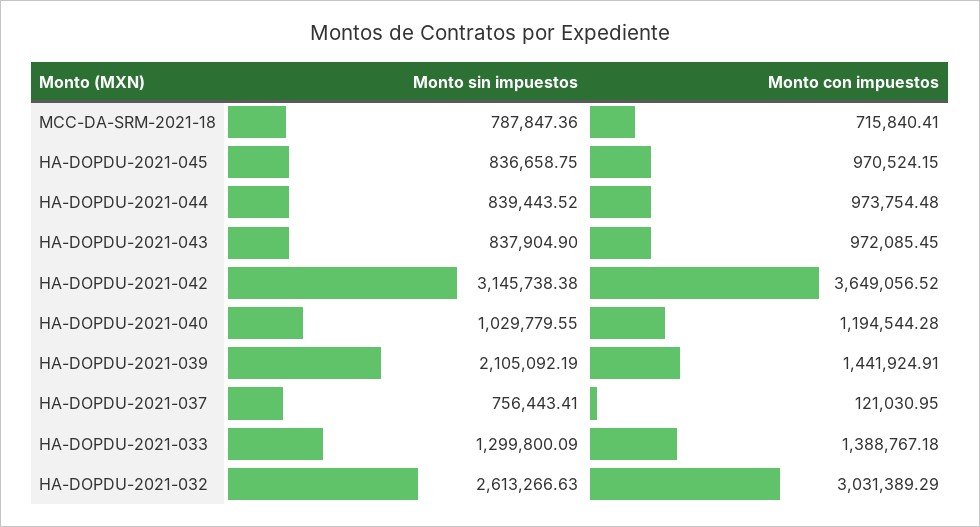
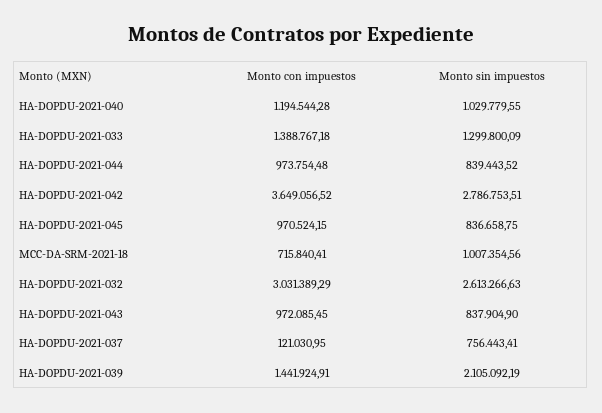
Monto sin impuestos, MCC-DA-SRM-2021-18: 787847.36 -> 1007354.56
Monto sin impuestos, HA-DOPDU-2021-042: 3145738.38 -> 2786753.51

